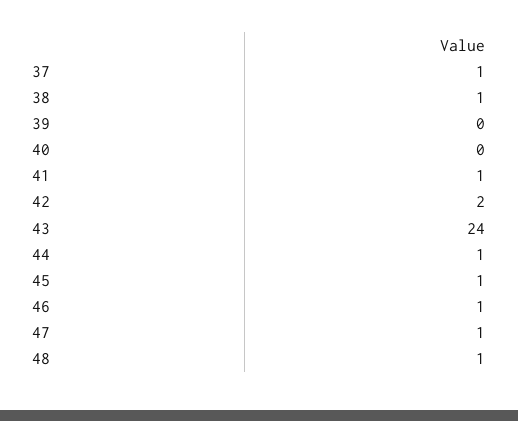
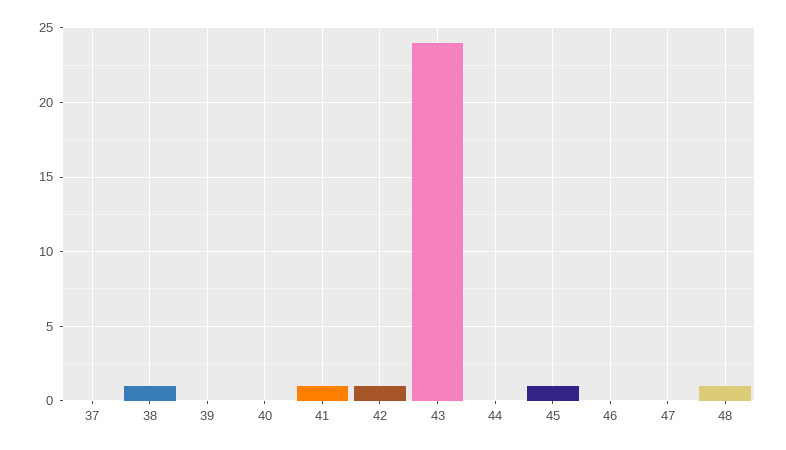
37: 1 -> 0
42: 2 -> 1
44: 1 -> 0
46: 1 -> 0
47: 1 -> 0

